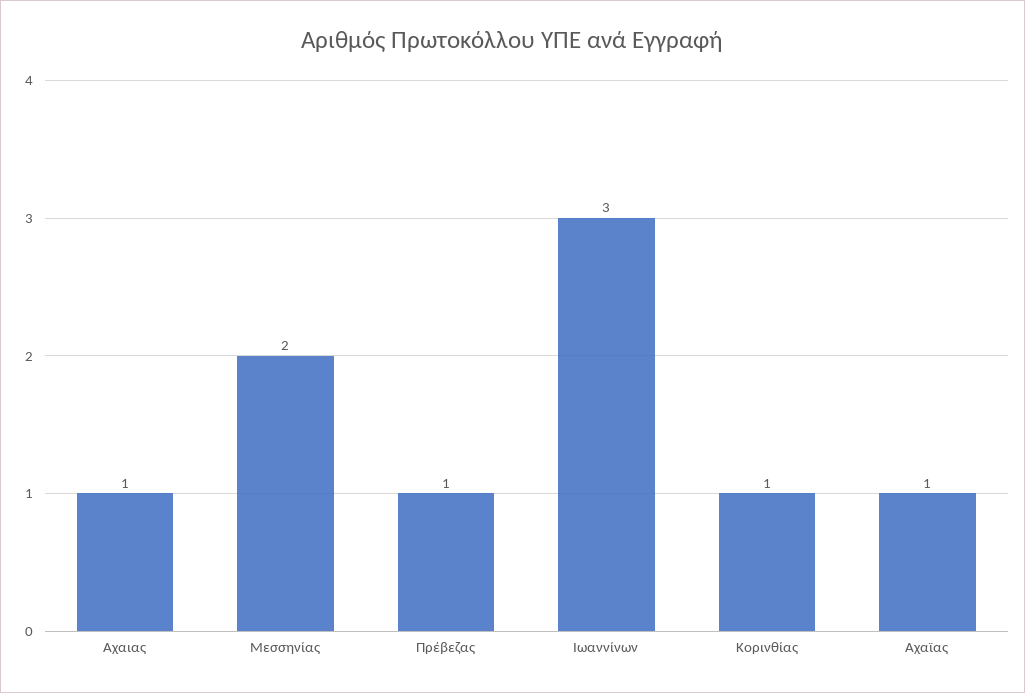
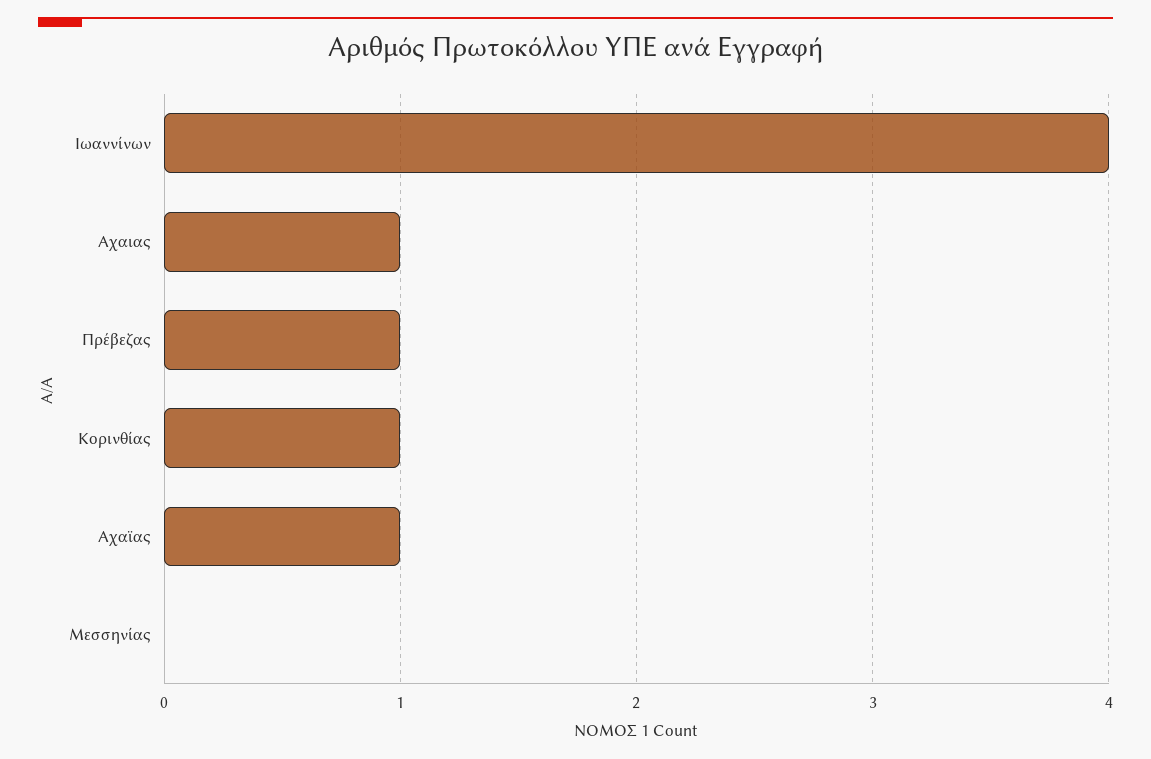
Μεσσηνίας: 2 -> 0
Ιωαννίνων: 3 -> 4

